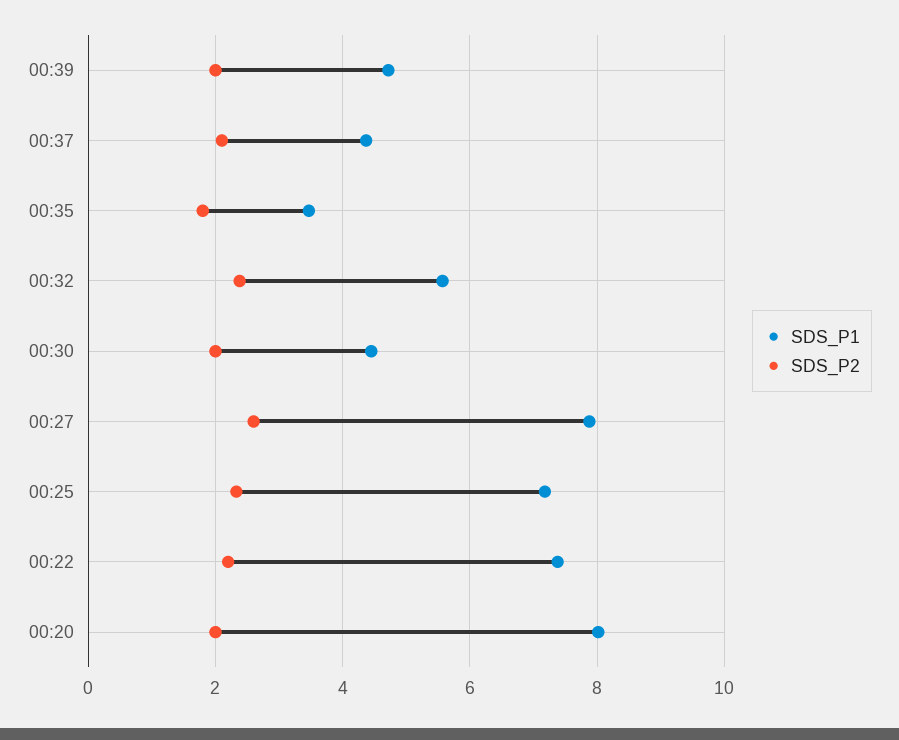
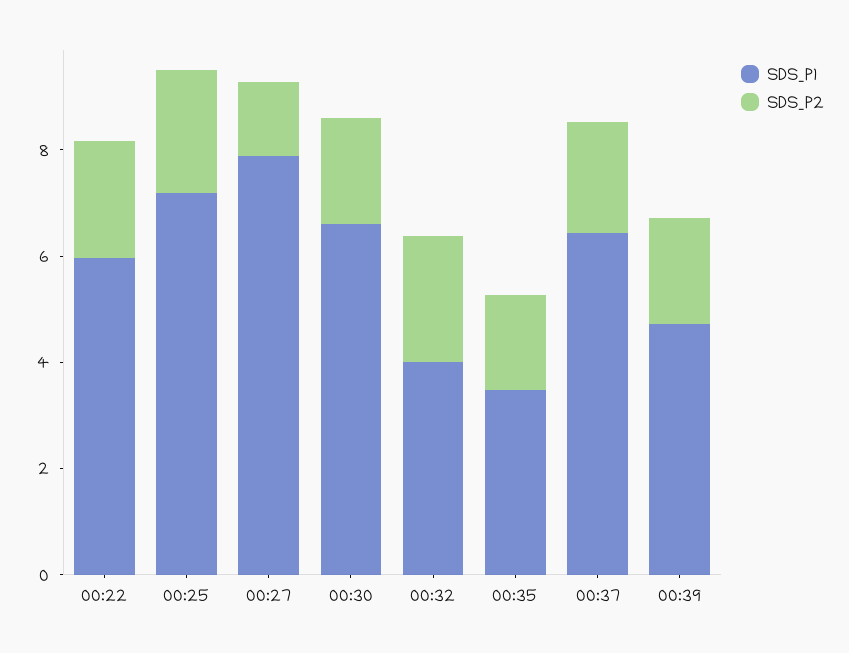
SDS_P1, 00:37: 4.4 -> 6.5
SDS_P1, 00:32: 5.6 -> 4
SDS_P1, 00:30: 4.4 -> 6.5
SDS_P2, 00:27: 2.6 -> 1.5
SDS_P1, 00:22: 7.4 -> 6
SDS_P1, 00:20: 8 -> none
SDS_P2, 00:20: 2 -> none

